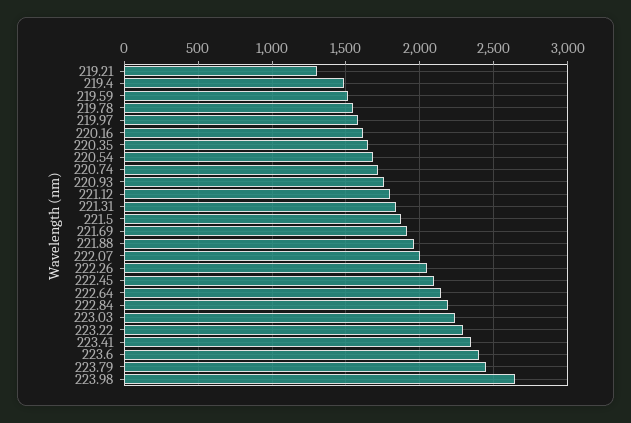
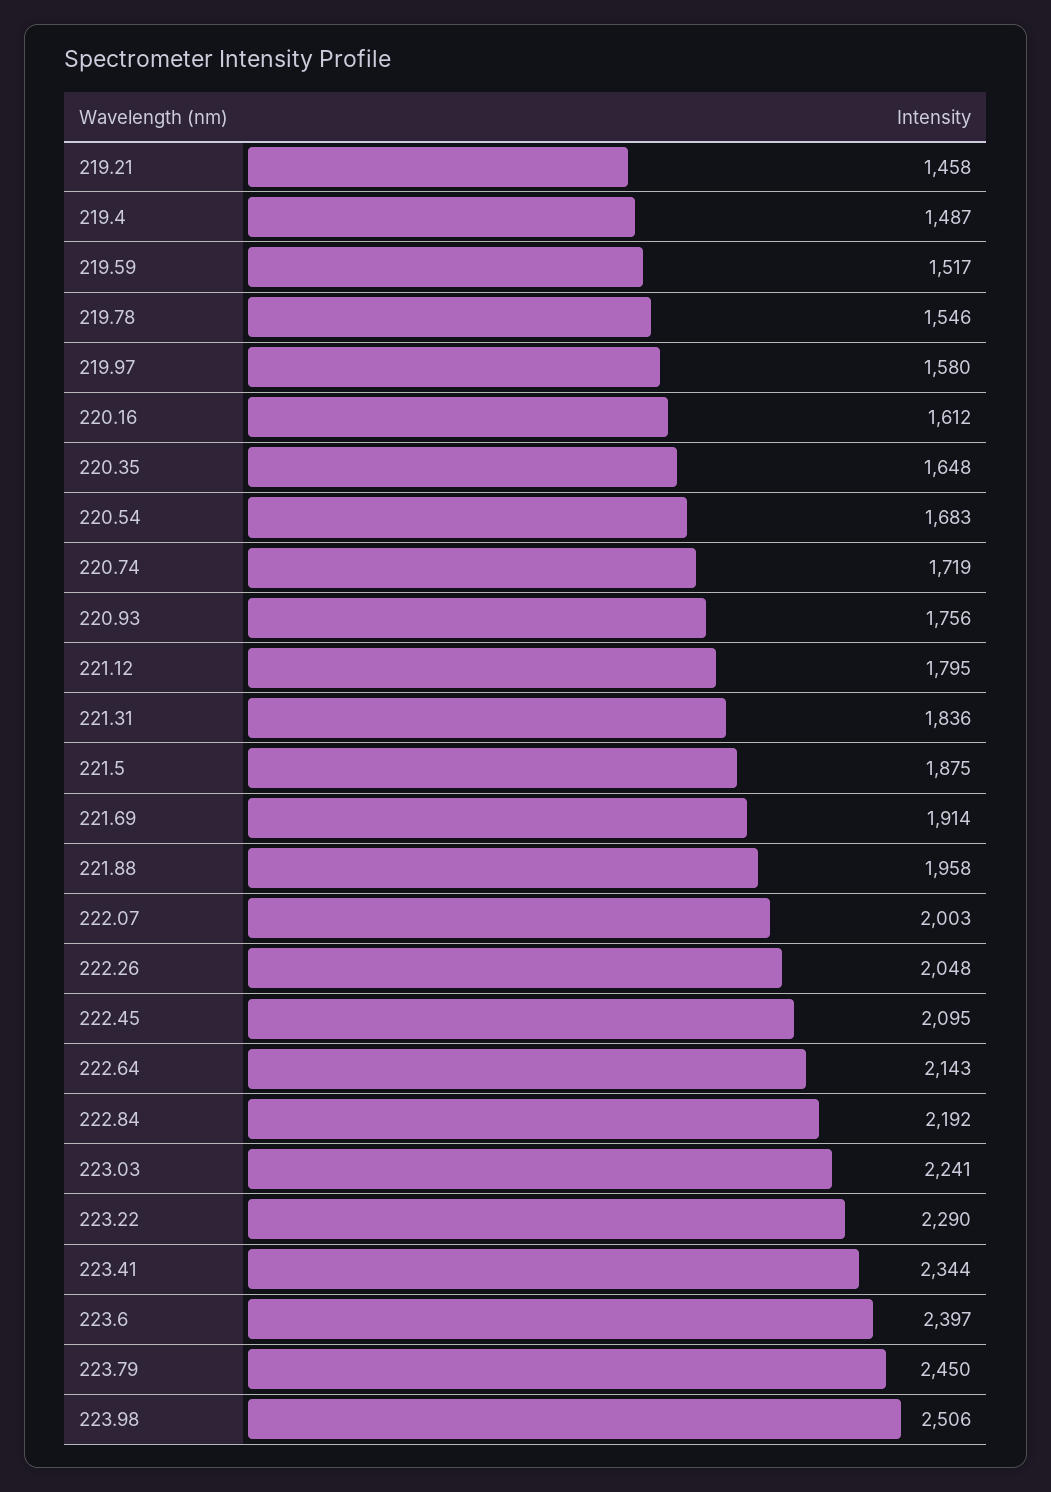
219.21: 1300 -> 1458
223.98: 2650 -> 2506

